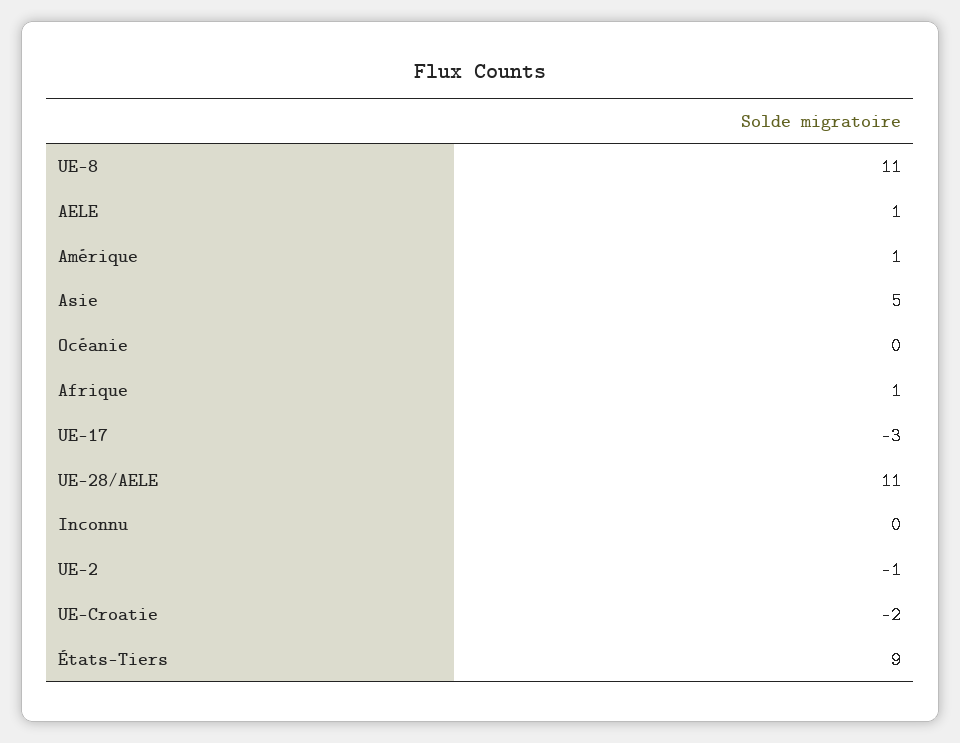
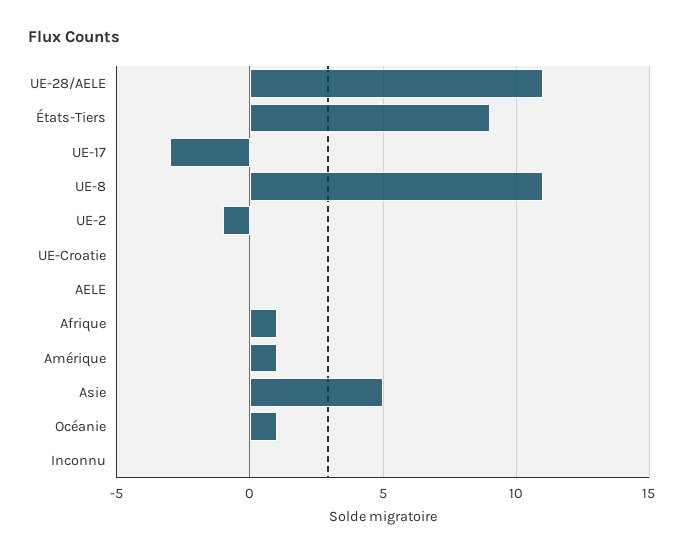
AELE: 1 -> 0
Océanie: 0 -> 1
UE-Croatie: -2 -> 0

